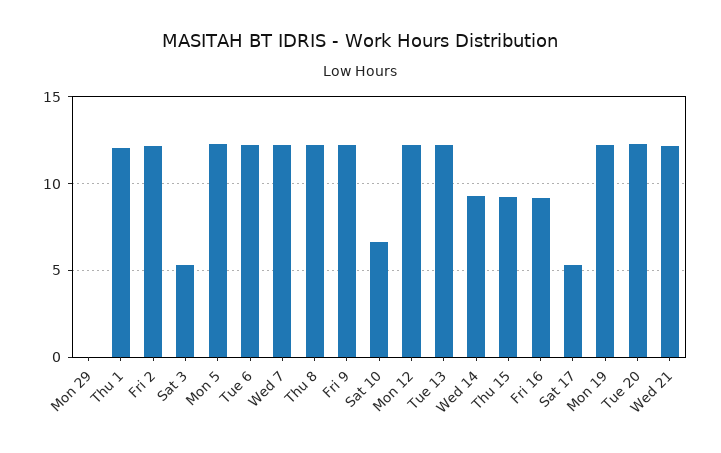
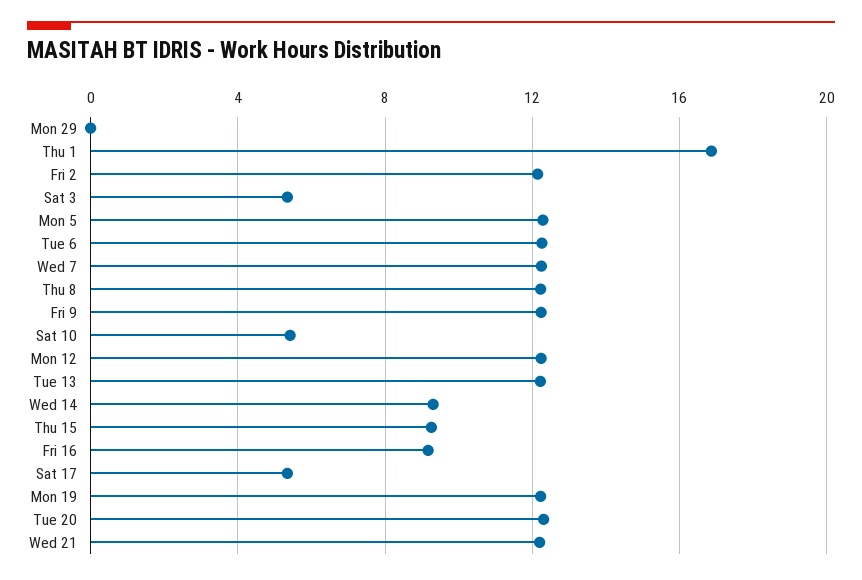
Thu 1: 12 -> 17
Sat 10: 6.5 -> 5.5

